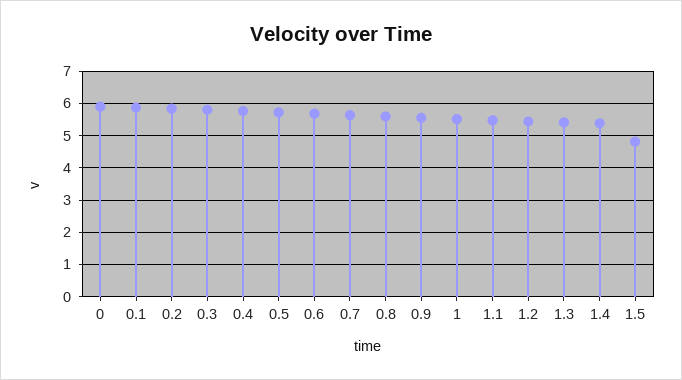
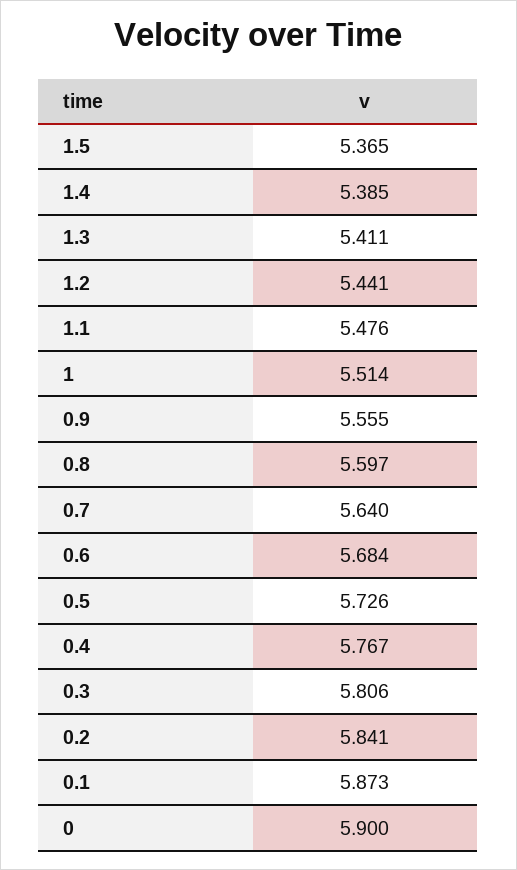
1.5: 4.8 -> 5.365

